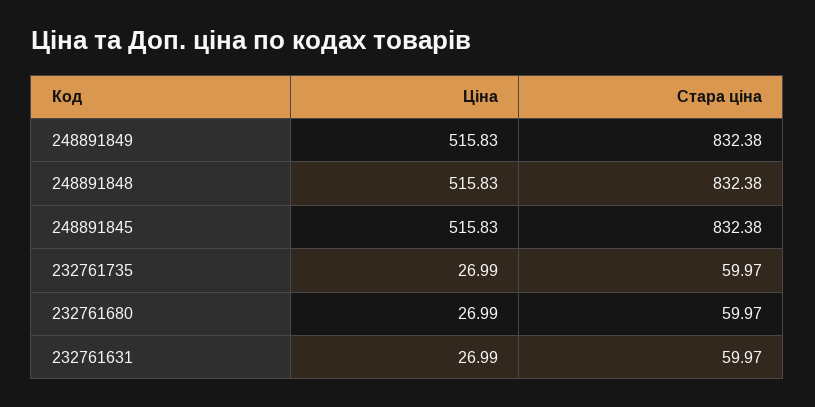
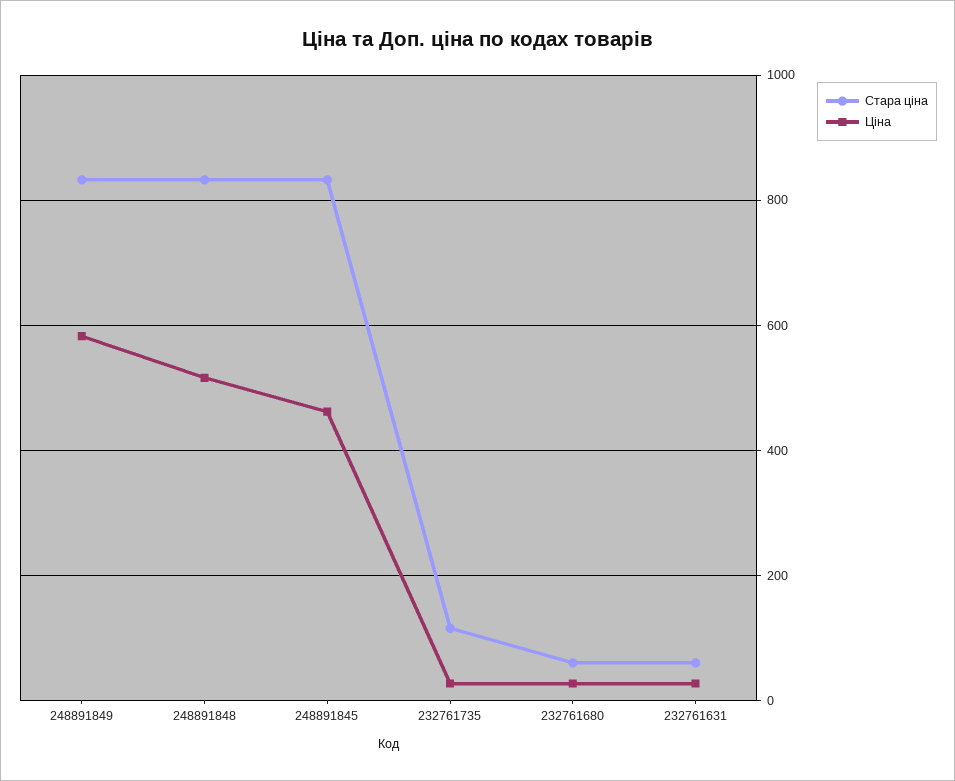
Ціна, 248891849: 515.83 -> 580
Ціна, 248891845: 515.83 -> 460
Стара ціна, 232761735: 59.97 -> 120

